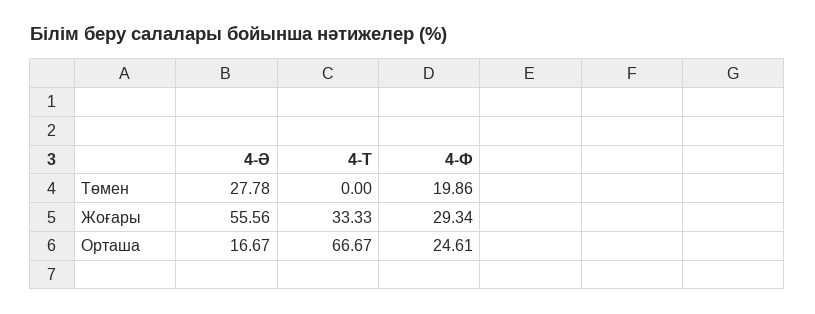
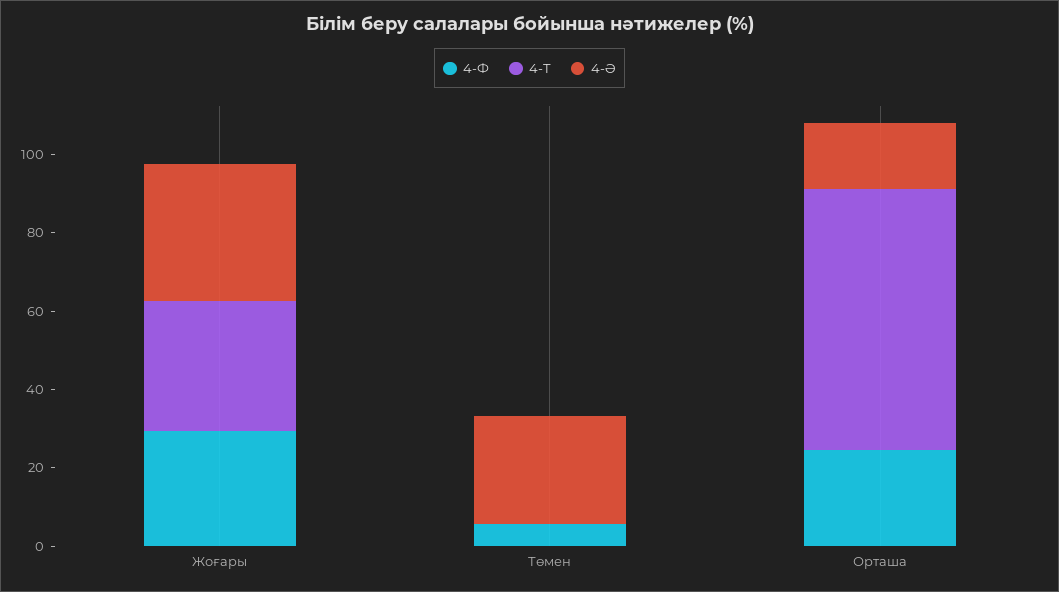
4-Ф, Төмен: 19.86 -> 5
4-Ә, Жоғары: 55.56 -> 35

